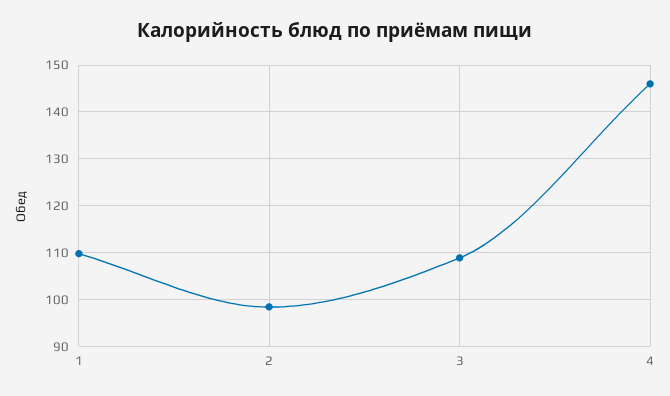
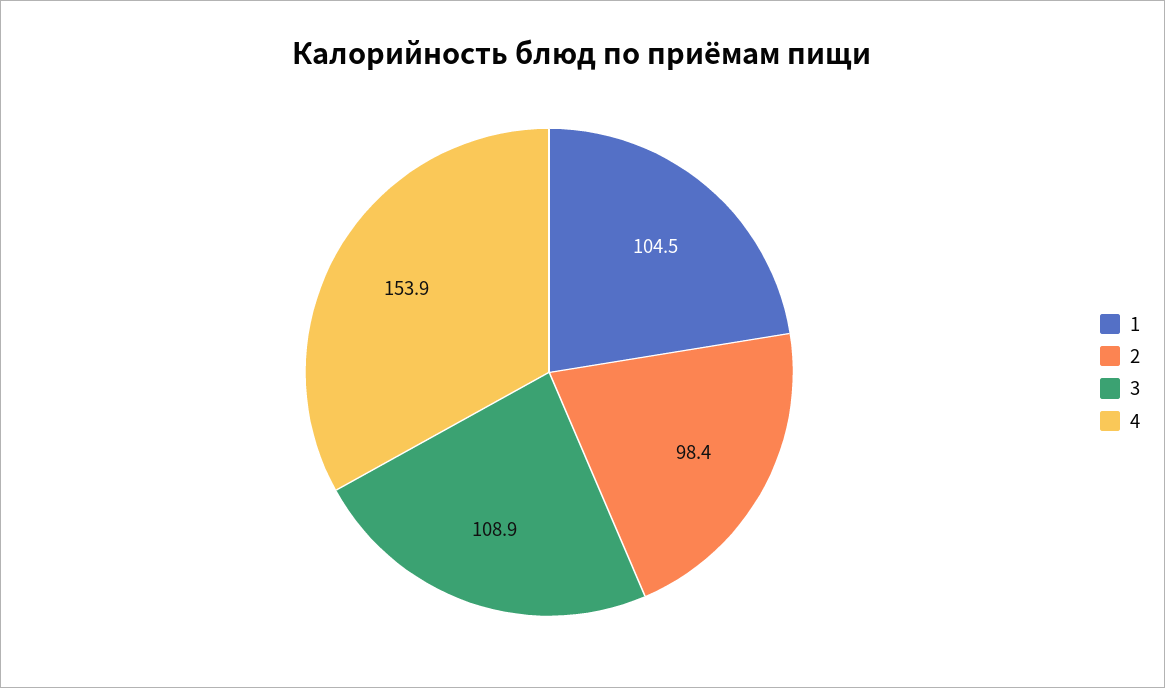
1: 110 -> 104.5
4: 146 -> 153.9

